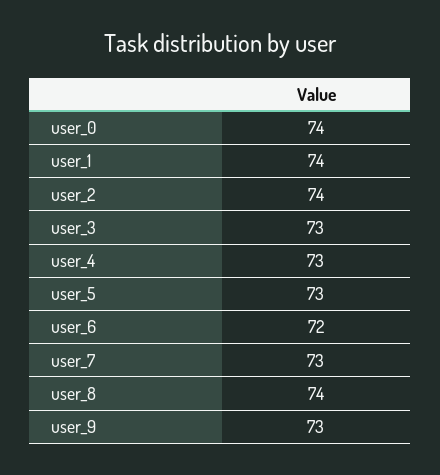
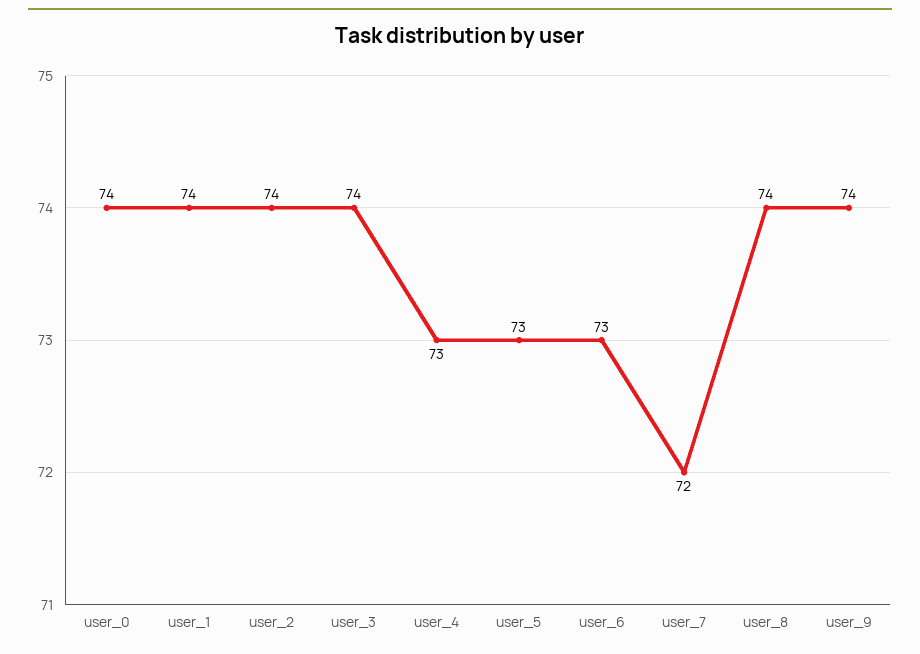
user_3: 73 -> 74
user_6: 72 -> 73
user_7: 73 -> 72
user_9: 73 -> 74

